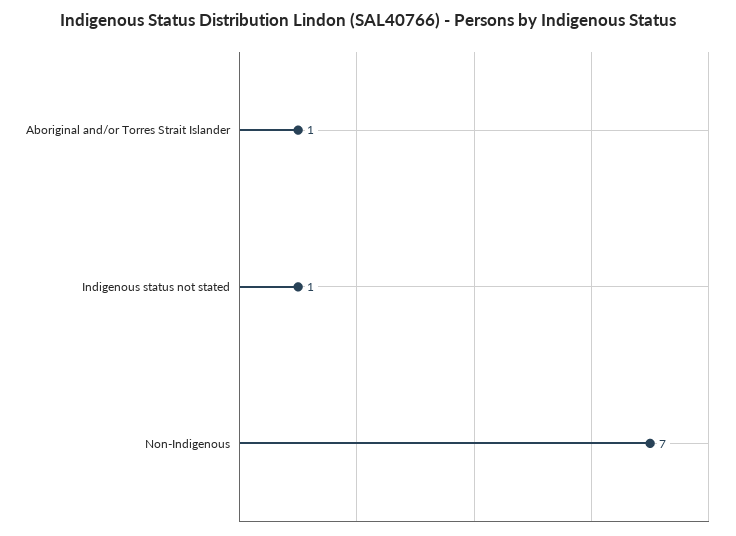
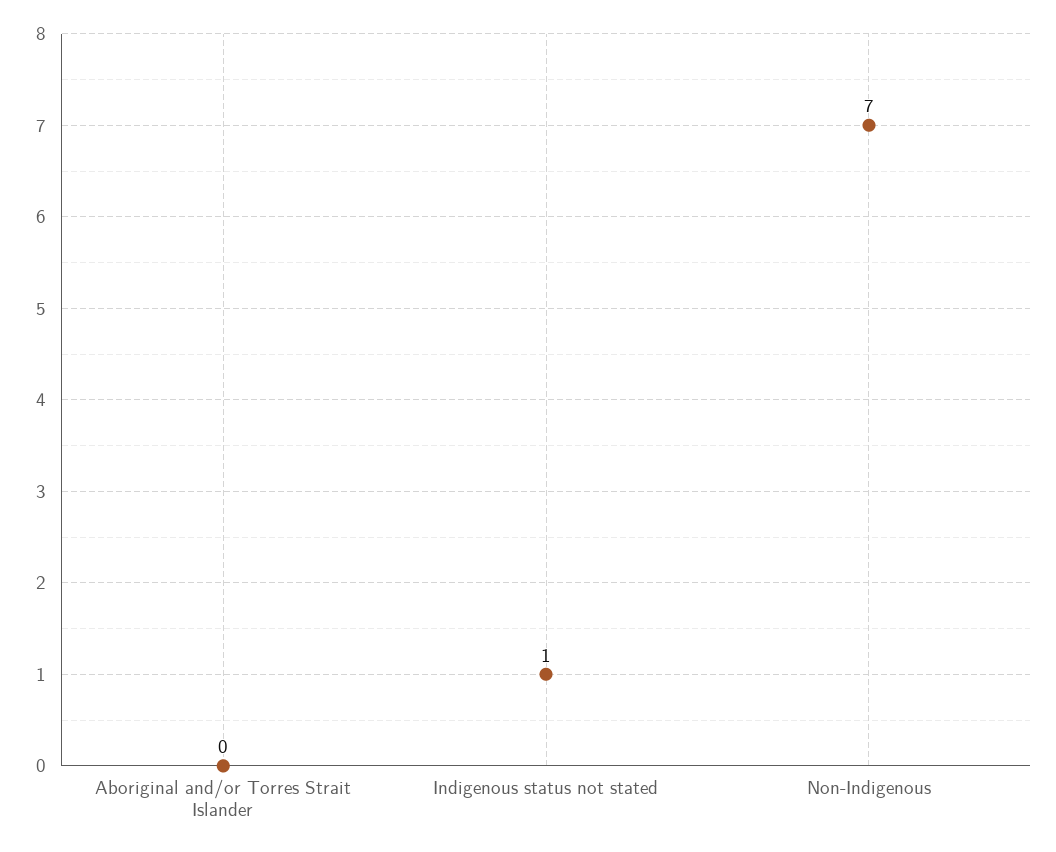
Aboriginal and/or Torres Strait Islander: 1 -> 0

